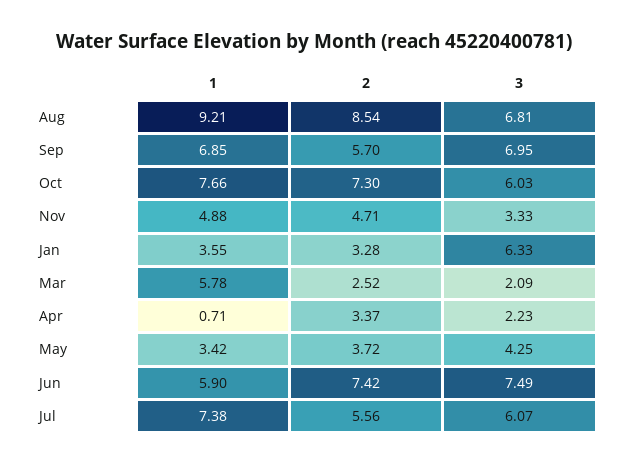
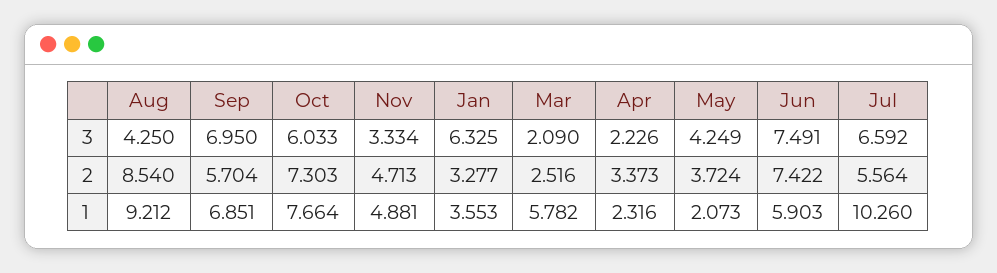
3, Aug: 6.81 -> 4.25
1, Apr: 0.71 -> 2.316
1, May: 3.42 -> 2.073
1, Jul: 7.38 -> 10.26
3, Jul: 6.07 -> 6.592

